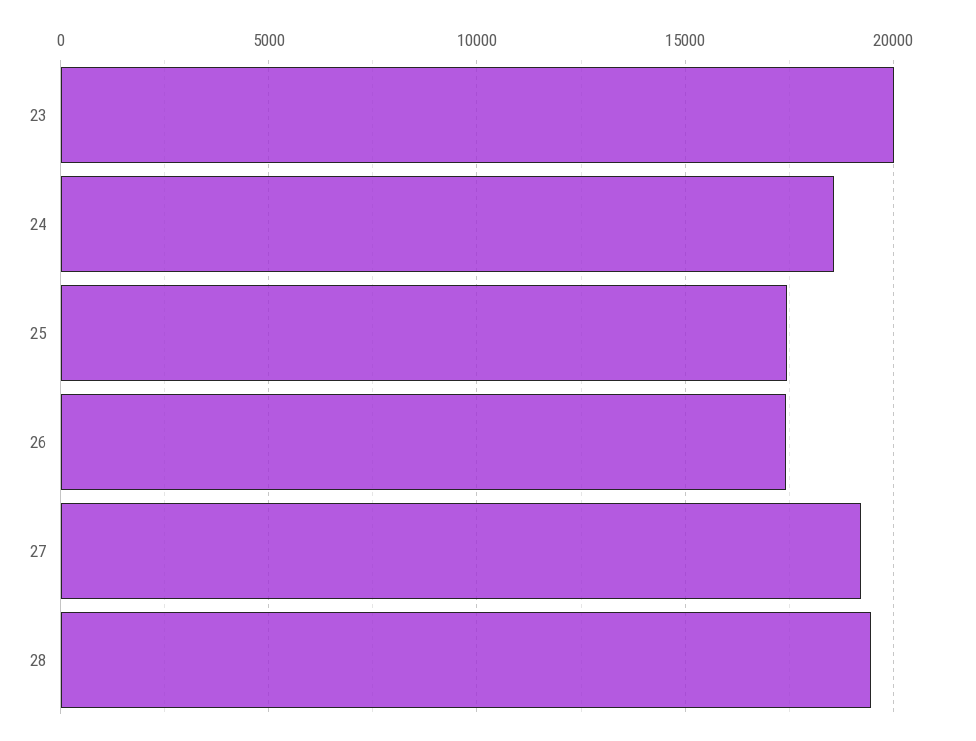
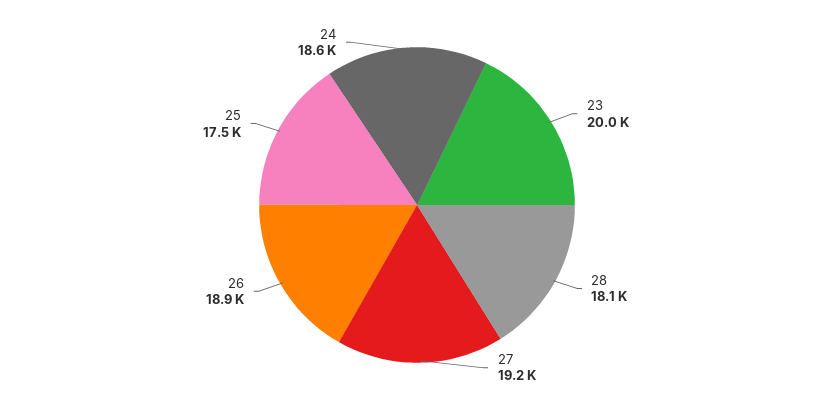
26: 17500 -> 18900
28: 19500 -> 18100

